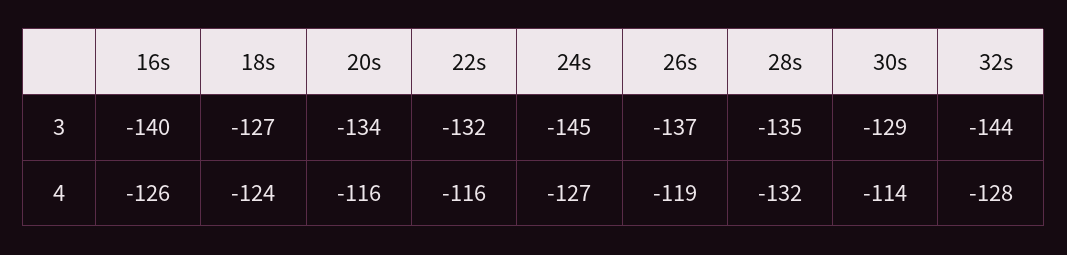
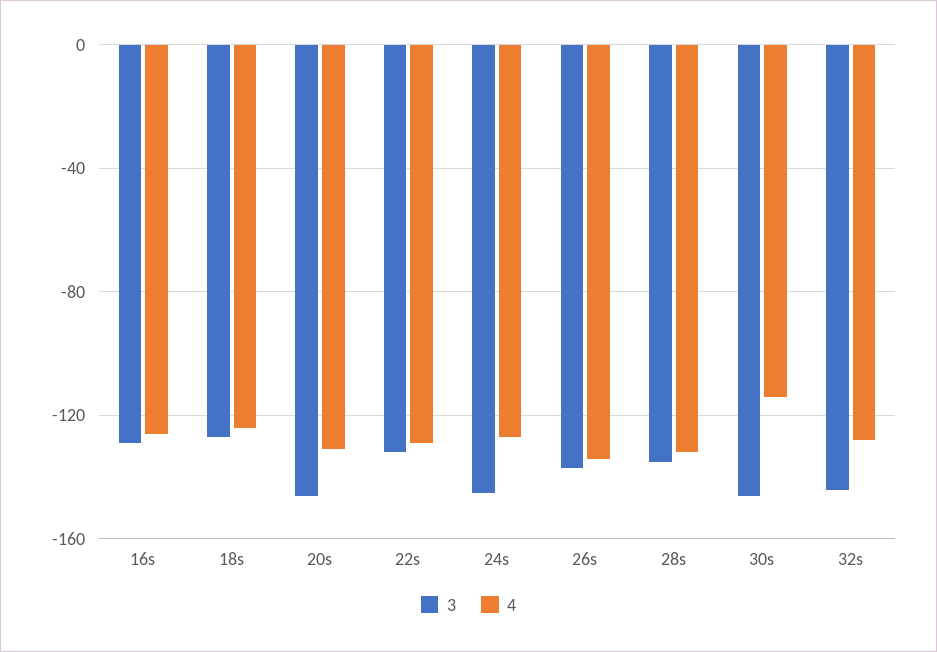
3, 16s: -140 -> -130
3, 20s: -134 -> -145
3, 30s: -129 -> -145
4, 20s: -116 -> -130
4, 22s: -116 -> -130
4, 26s: -119 -> -135

